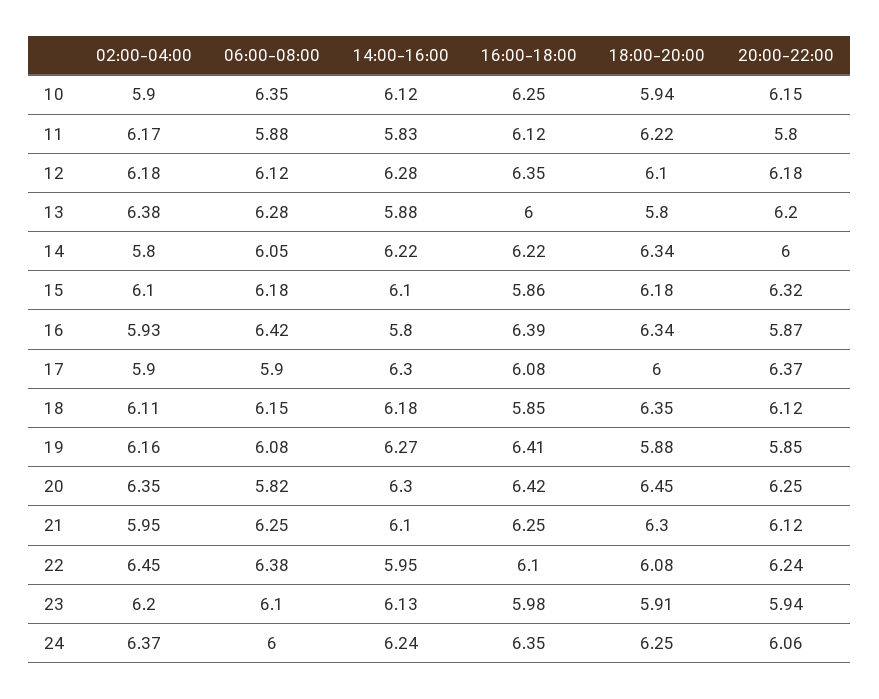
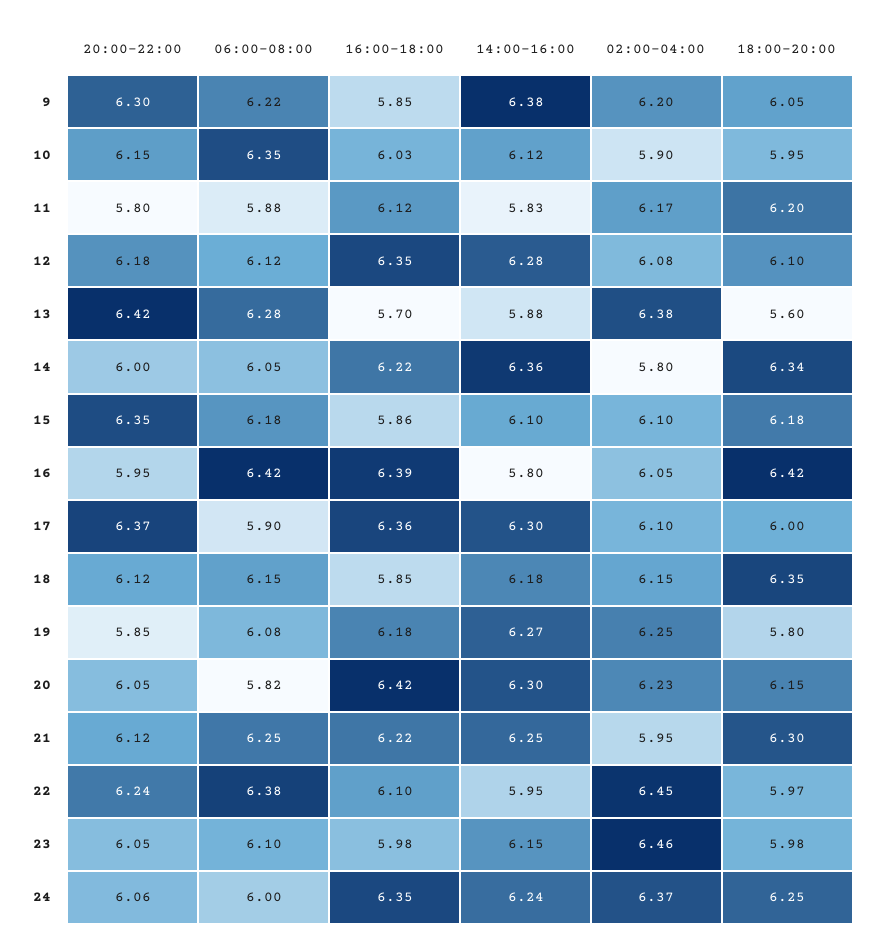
16:00-18:00, 10: 6.25 -> 6.03
18:00-20:00, 10: 5.94 -> 5.95
18:00-20:00, 11: 6.22 -> 6.2
02:00-04:00, 12: 6.18 -> 6.08
16:00-18:00, 13: 6 -> 5.7
18:00-20:00, 13: 5.8 -> 5.6
20:00-22:00, 13: 6.2 -> 6.42
14:00-16:00, 14: 6.22 -> 6.36
20:00-22:00, 15: 6.32 -> 6.35
02:00-04:00, 16: 5.93 -> 6.05
18:00-20:00, 16: 6.34 -> 6.42
20:00-22:00, 16: 5.87 -> 5.95
02:00-04:00, 17: 5.9 -> 6.1
16:00-18:00, 17: 6.08 -> 6.36
02:00-04:00, 18: 6.11 -> 6.15
02:00-04:00, 19: 6.16 -> 6.25
16:00-18:00, 19: 6.41 -> 6.18
18:00-20:00, 19: 5.88 -> 5.8
02:00-04:00, 20: 6.35 -> 6.23
18:00-20:00, 20: 6.45 -> 6.15
20:00-22:00, 20: 6.25 -> 6.05
14:00-16:00, 21: 6.1 -> 6.25
16:00-18:00, 21: 6.25 -> 6.22
18:00-20:00, 22: 6.08 -> 5.97
02:00-04:00, 23: 6.2 -> 6.46
14:00-16:00, 23: 6.13 -> 6.15
18:00-20:00, 23: 5.91 -> 5.98
20:00-22:00, 23: 5.94 -> 6.05
20:00-22:00, 9: none -> 6.3
06:00-08:00, 9: none -> 6.22
16:00-18:00, 9: none -> 5.85
14:00-16:00, 9: none -> 6.38
02:00-04:00, 9: none -> 6.2
18:00-20:00, 9: none -> 6.05

